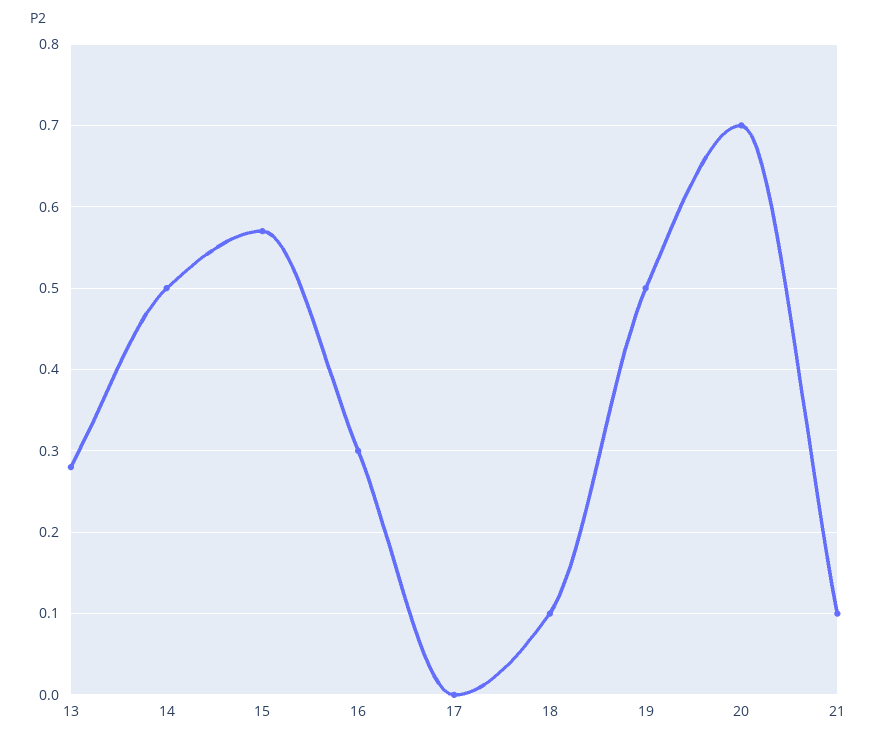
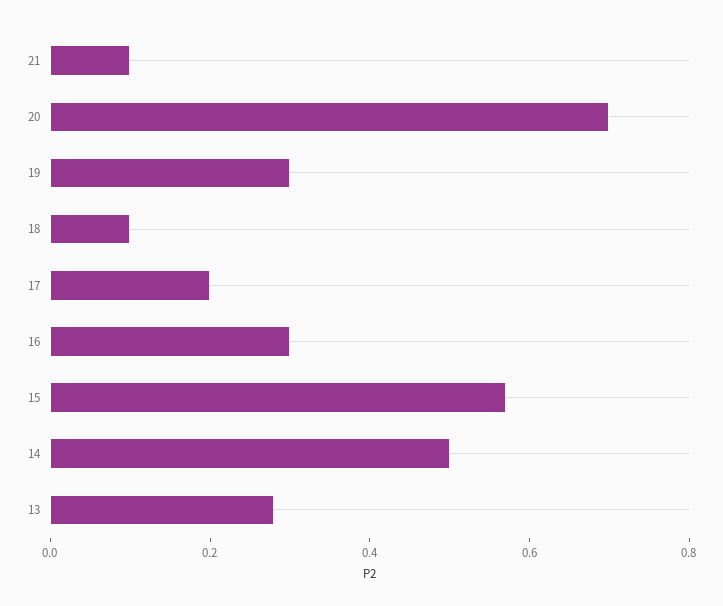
17: 0 -> 0.2
19: 0.5 -> 0.3

